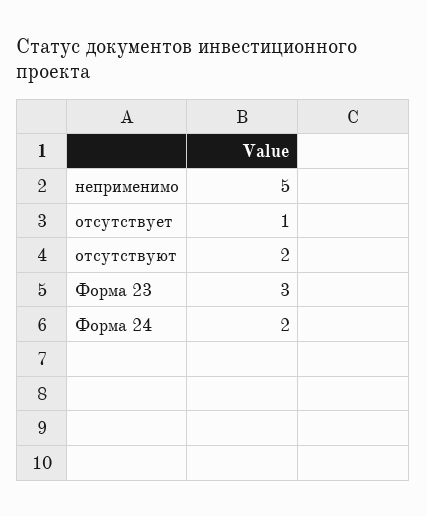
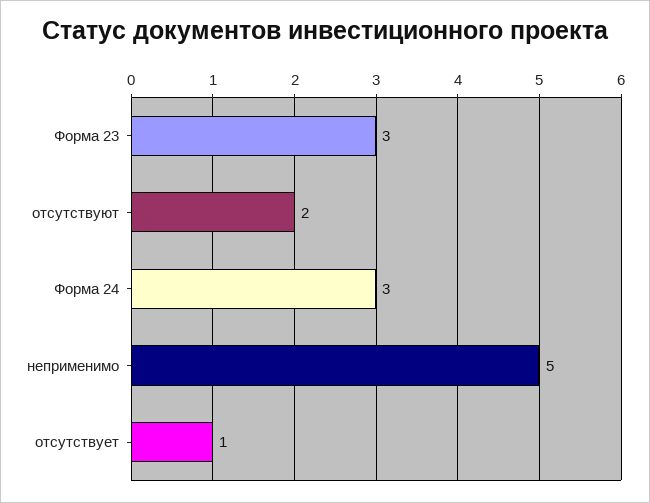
Форма 24: 2 -> 3

